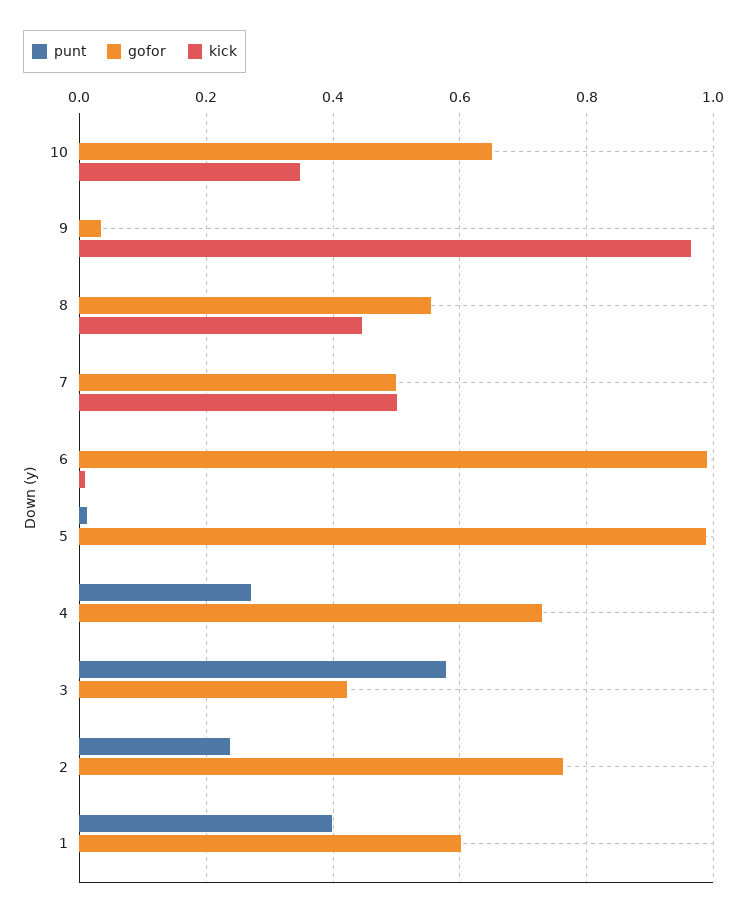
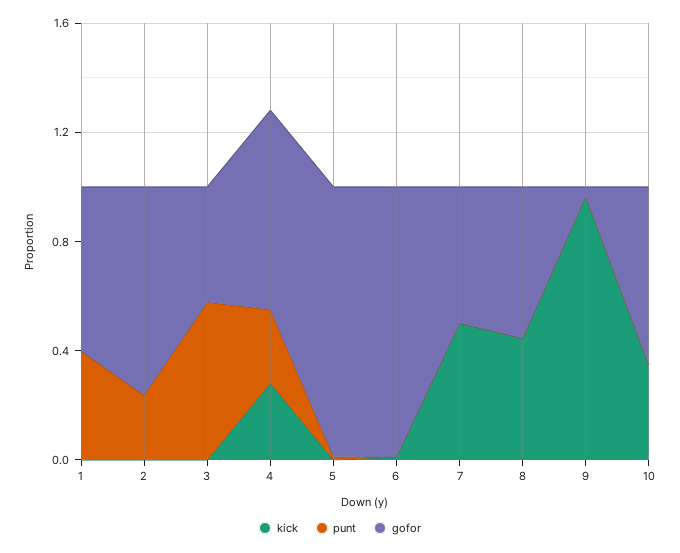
kick, 4: 0 -> 0.3

